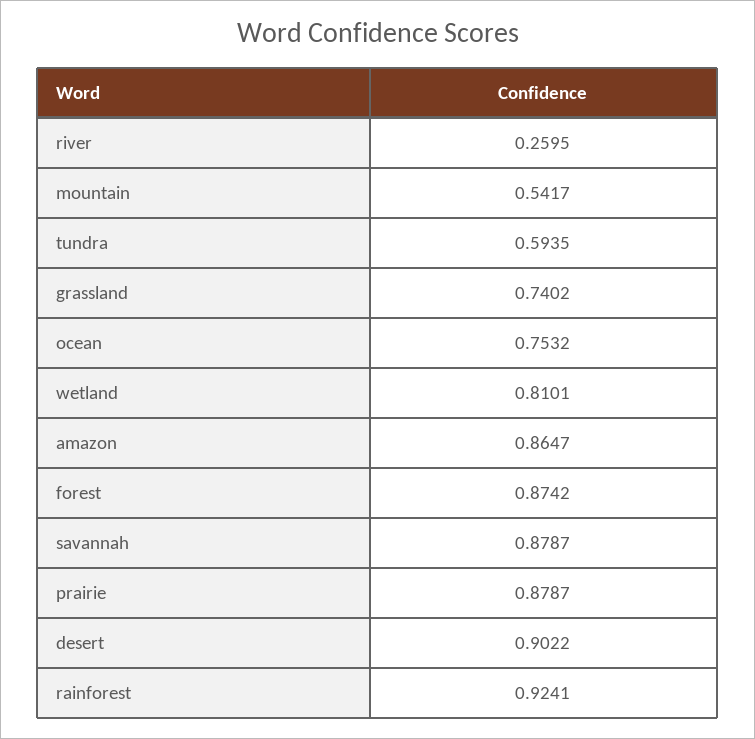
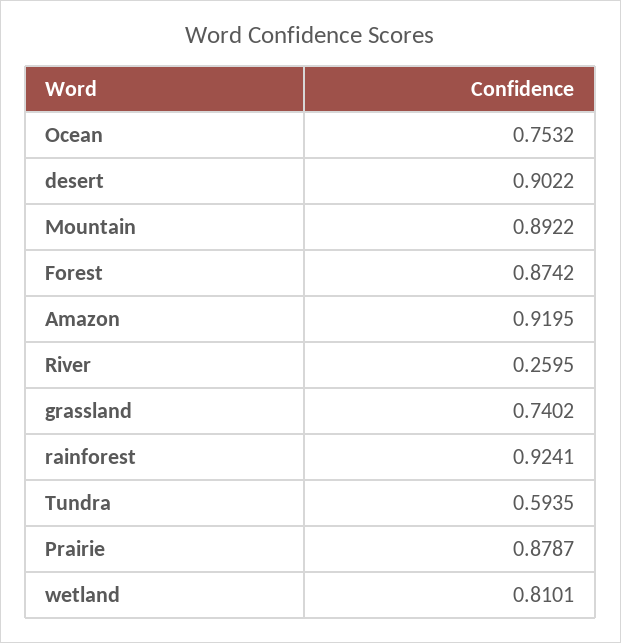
mountain: 0.5417 -> 0.8922
amazon: 0.8647 -> 0.9195
savannah: 0.8787 -> none

